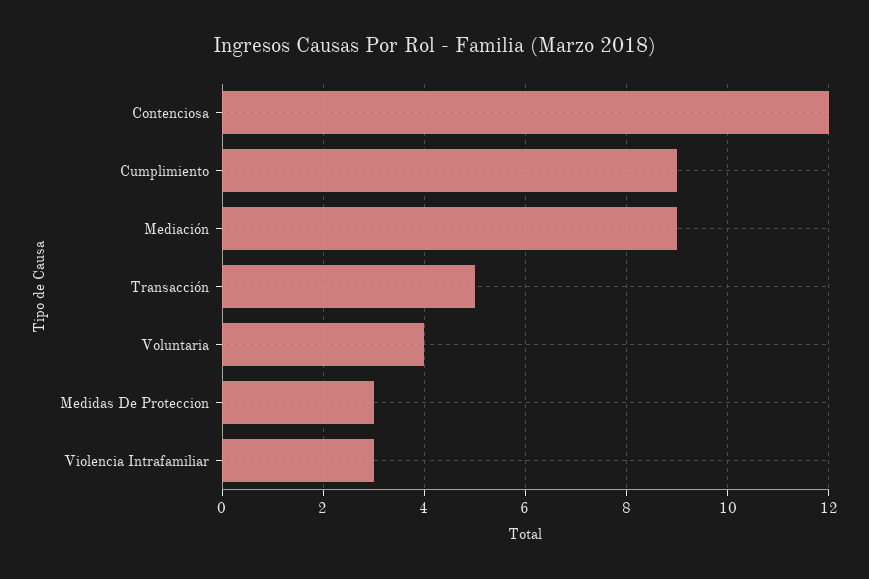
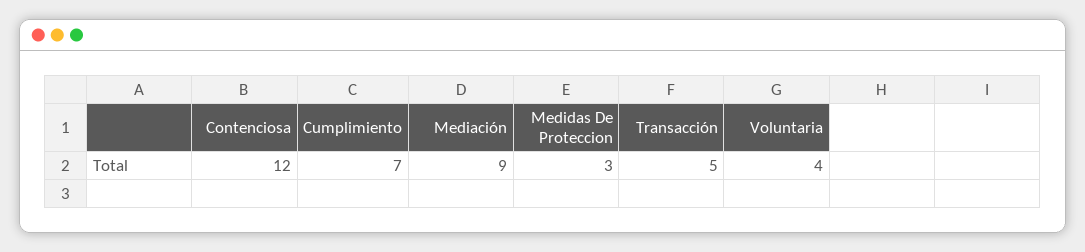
Cumplimiento: 9 -> 7
Violencia Intrafamiliar: 3 -> none

